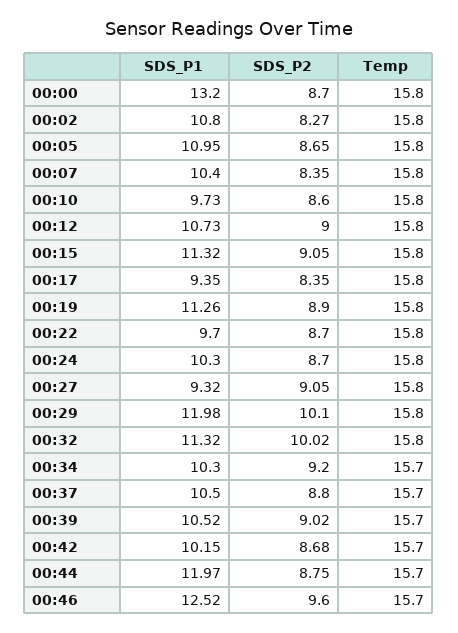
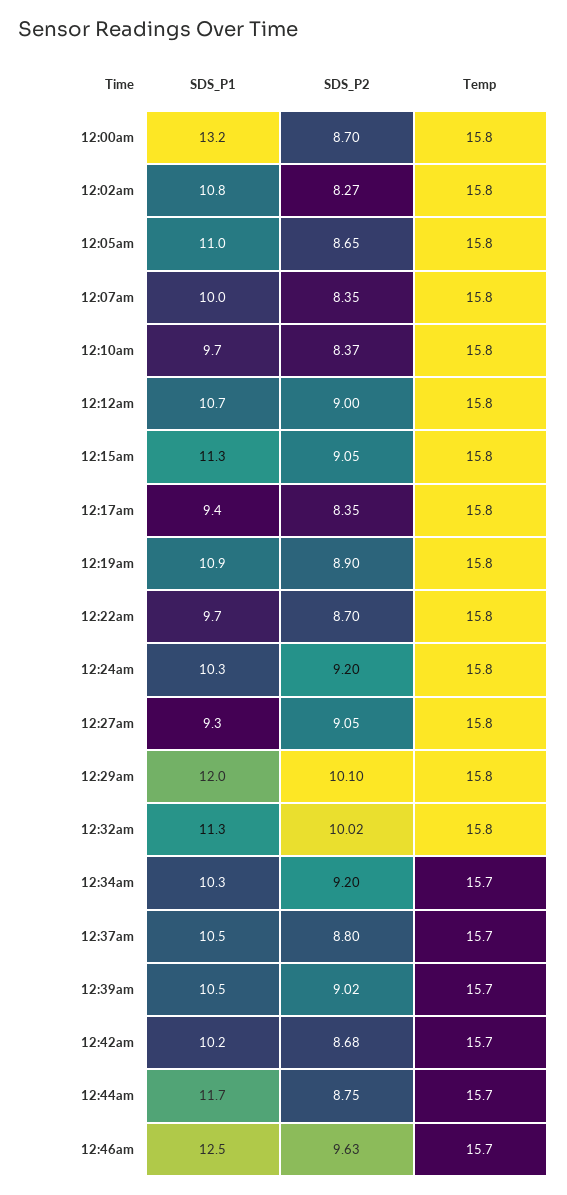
SDS_P1, 00:07: 10.4 -> 10
SDS_P2, 00:10: 8.6 -> 8.37
SDS_P1, 00:19: 11.26 -> 10.9
SDS_P2, 00:24: 8.7 -> 9.2
SDS_P1, 00:44: 11.97 -> 11.7
SDS_P2, 00:46: 9.6 -> 9.63

